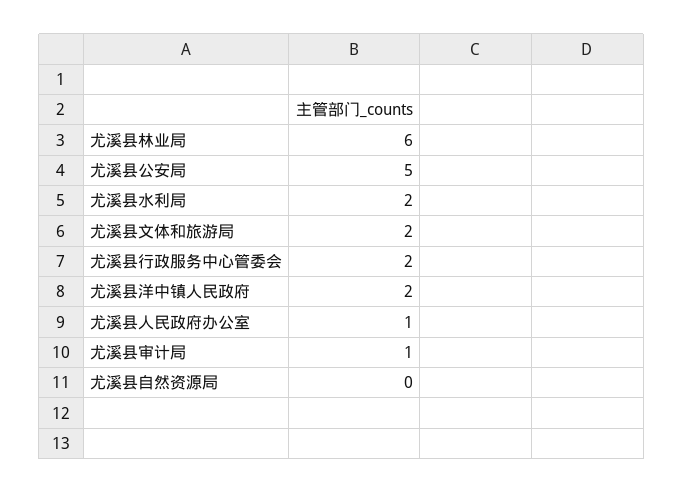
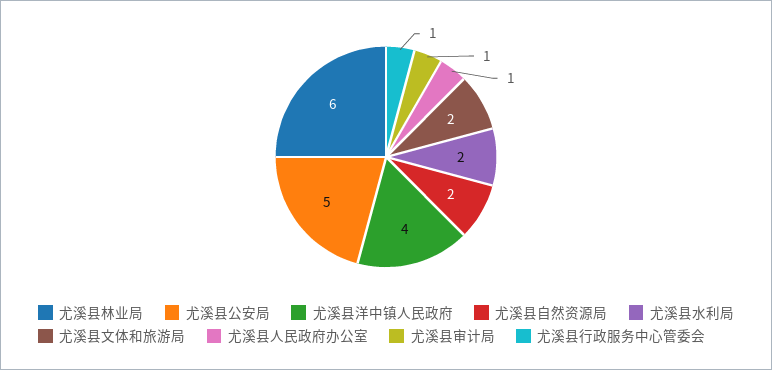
尤溪县行政服务中心管委会: 2 -> 1
尤溪县洋中镇人民政府: 2 -> 4
尤溪县自然资源局: 0 -> 2

